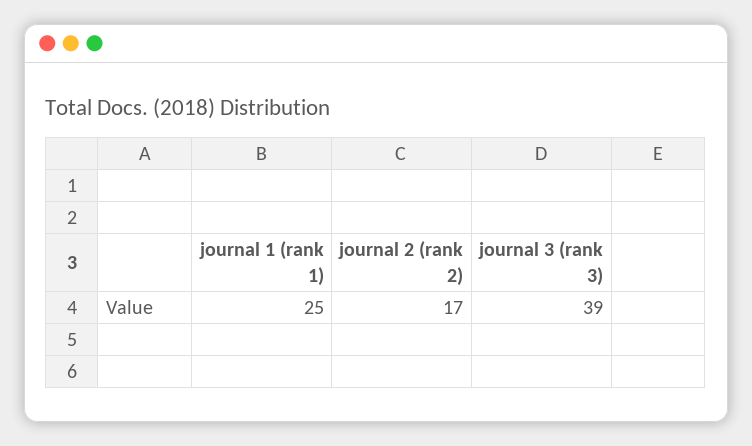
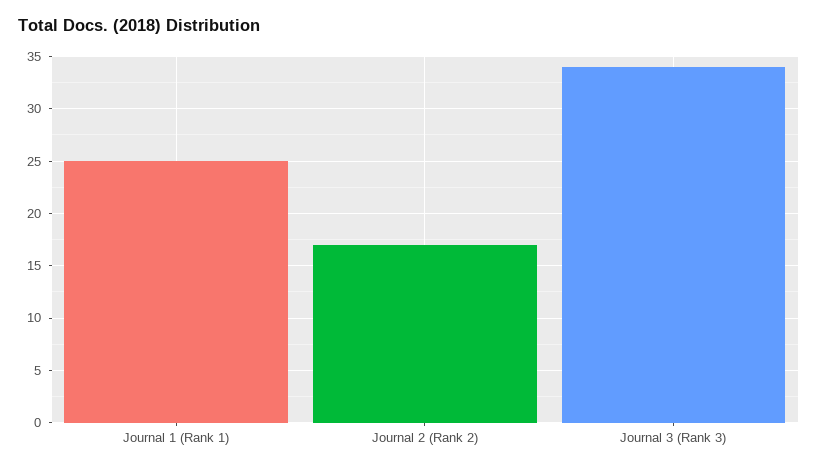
journal 3 (rank 3): 39 -> 34

